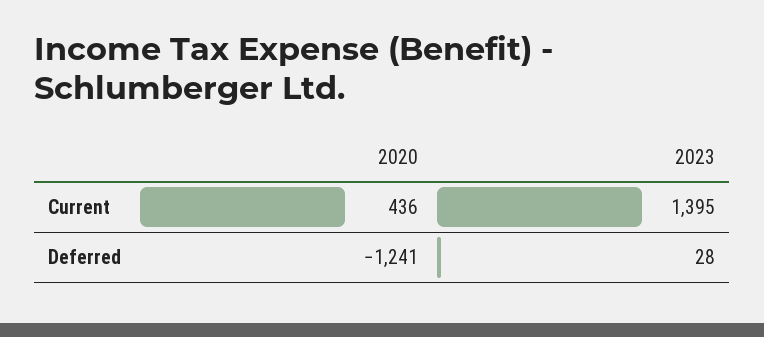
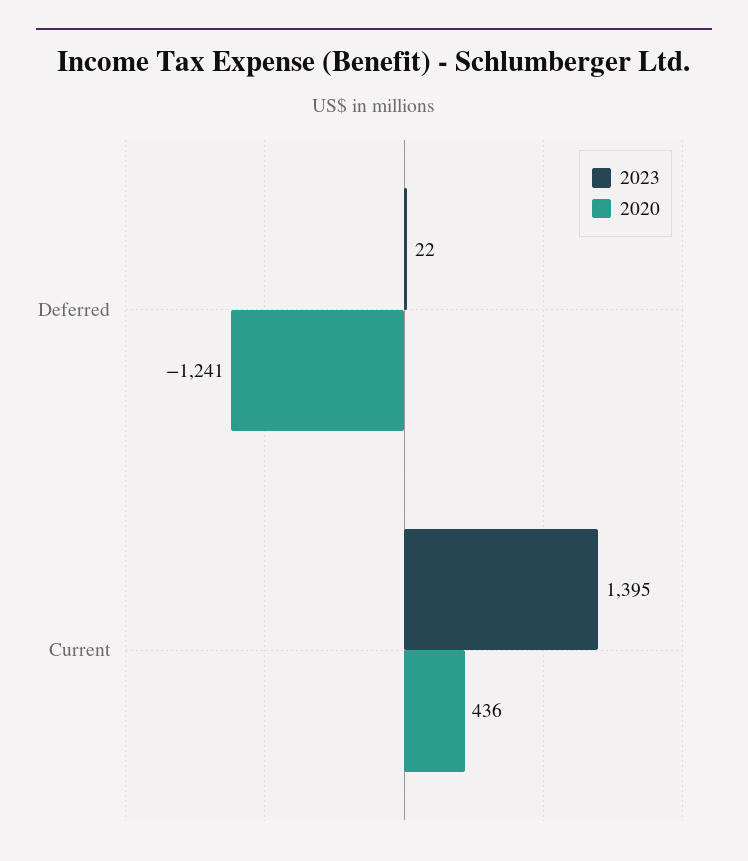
2023, Deferred: 28 -> 22

